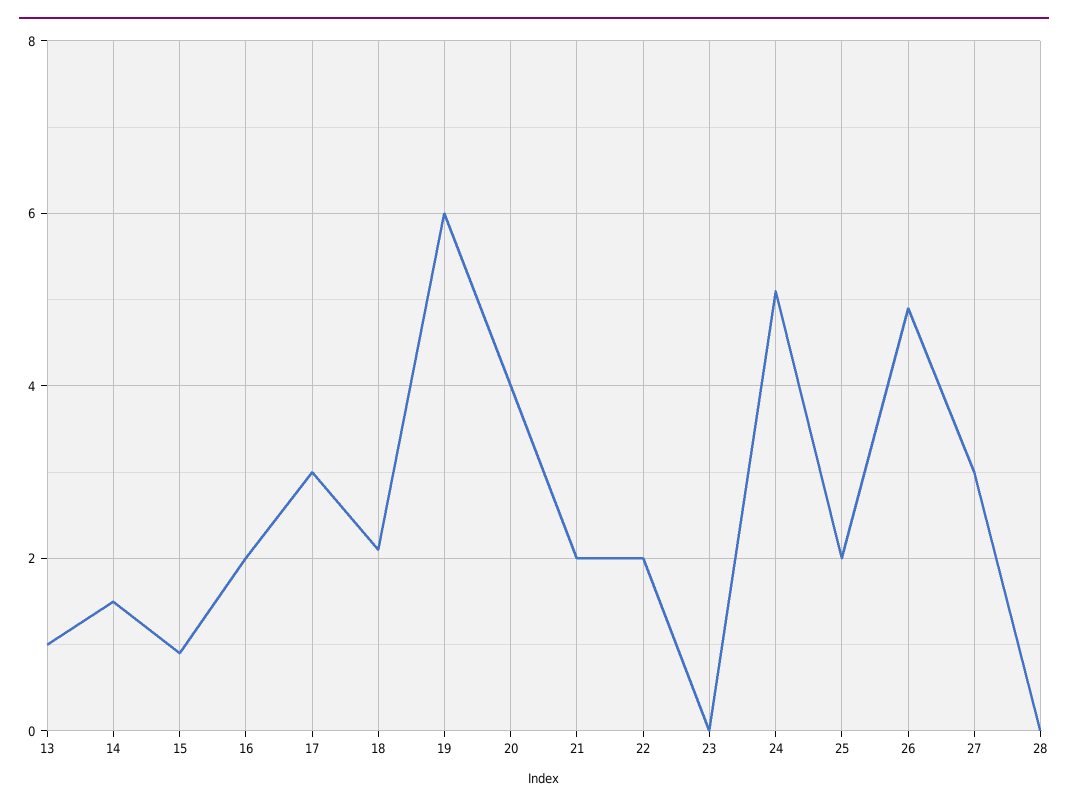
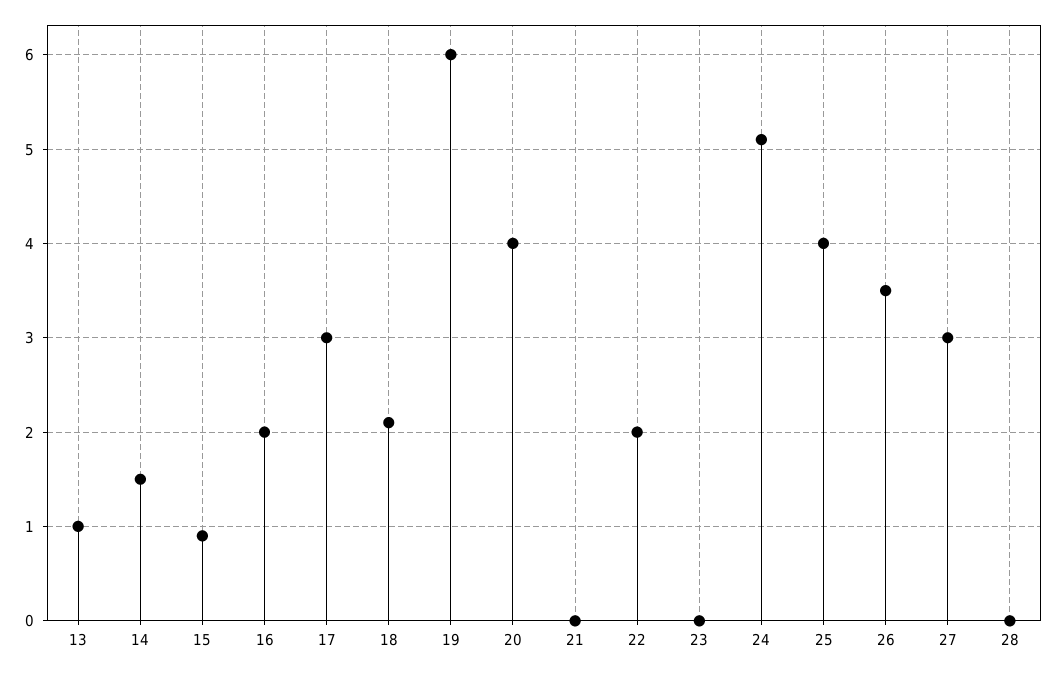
21: 2 -> 0
25: 2 -> 4
26: 5 -> 3.5

